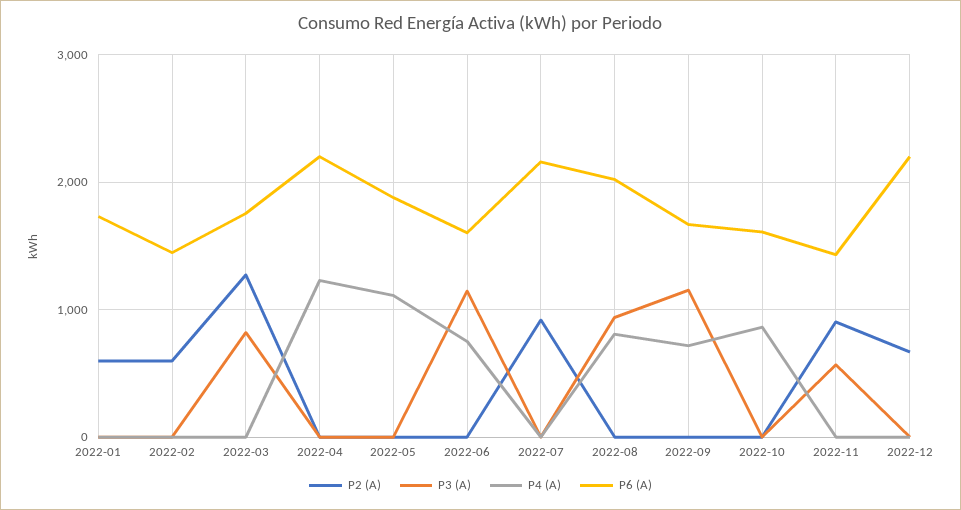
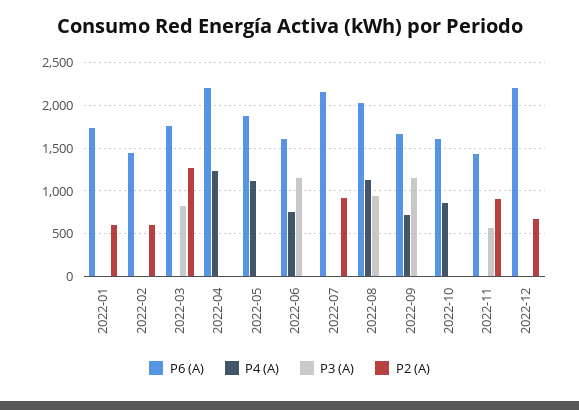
P4 (A), 2022-08: 800 -> 1100

